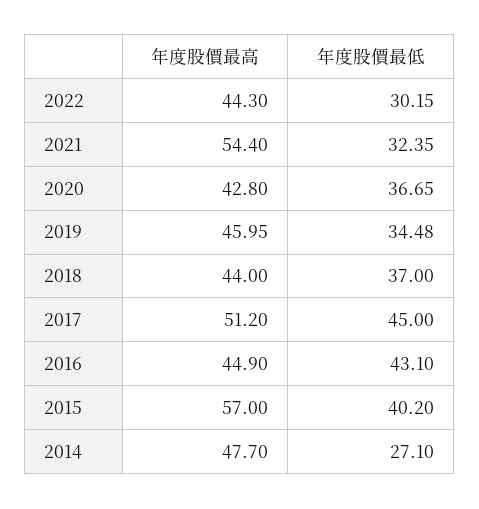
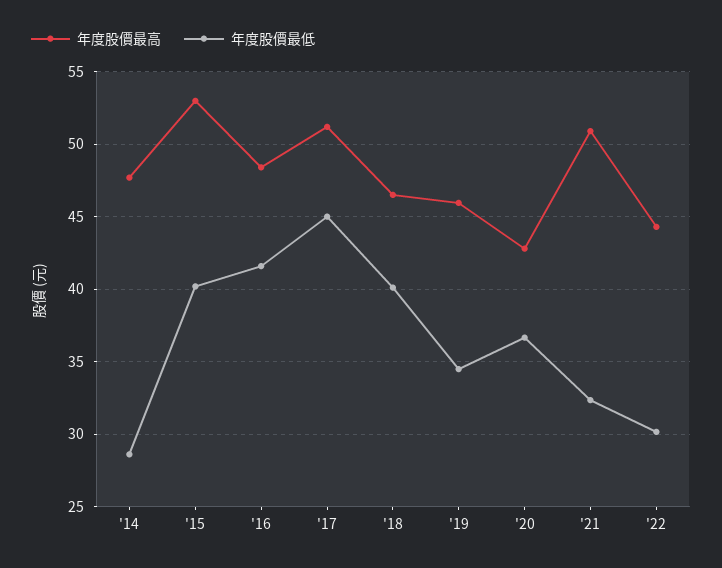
年度股價最高, 2021: 54.4 -> 51
年度股價最高, 2018: 44 -> 46.5
年度股價最低, 2018: 37 -> 40
年度股價最高, 2016: 44.9 -> 48.5
年度股價最低, 2016: 43.1 -> 41.5
年度股價最高, 2015: 57 -> 53
年度股價最低, 2014: 27.1 -> 28.5

